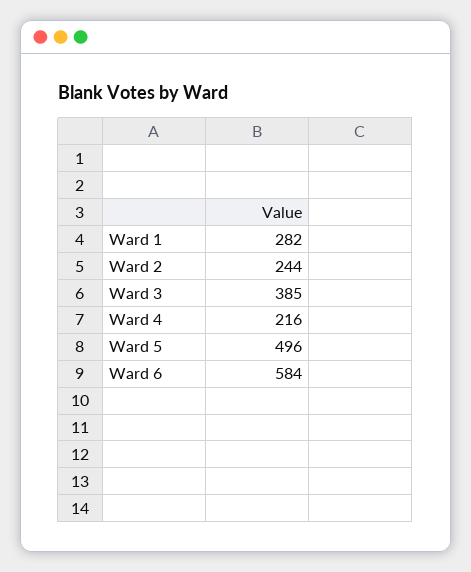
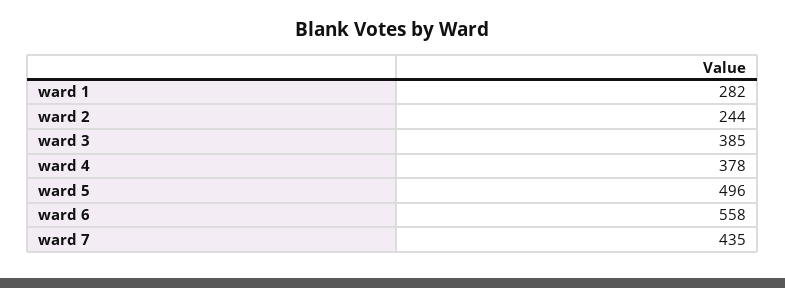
Ward 4: 216 -> 378
Ward 6: 584 -> 558
ward 7: none -> 435

